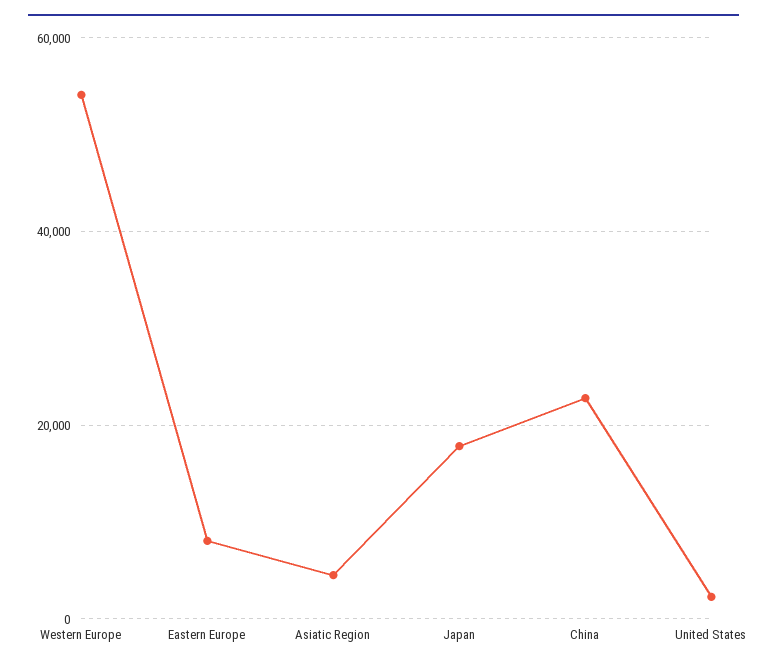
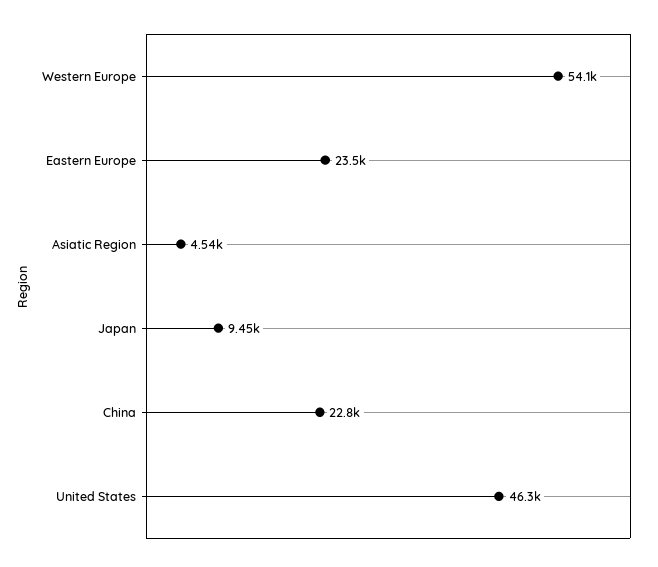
Eastern Europe: 8000 -> 23500
Japan: 18000 -> 9450
United States: 2000 -> 46300

